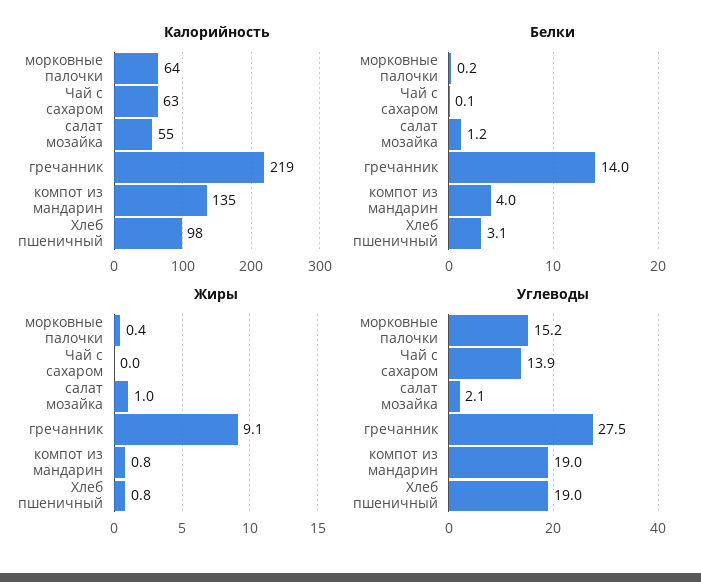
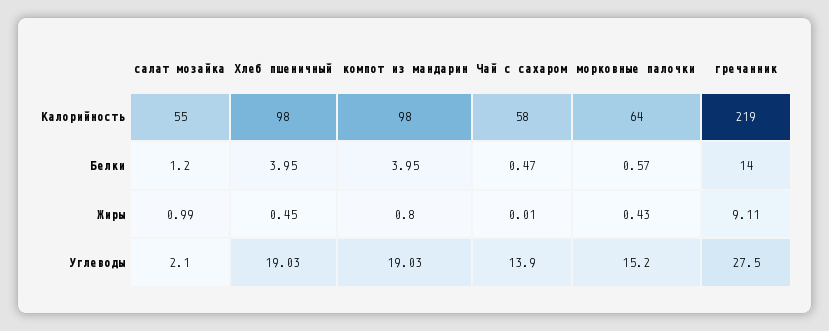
Калорийность, Чай с сахаром: 63 -> 58
Калорийность, компот из мандарин: 135 -> 98
Белки, морковные палочки: 0.2 -> 0.57
Белки, Чай с сахаром: 0.1 -> 0.47
Белки, Хлеб пшеничный: 3.1 -> 3.95
Жиры, Хлеб пшеничный: 0.8 -> 0.45

